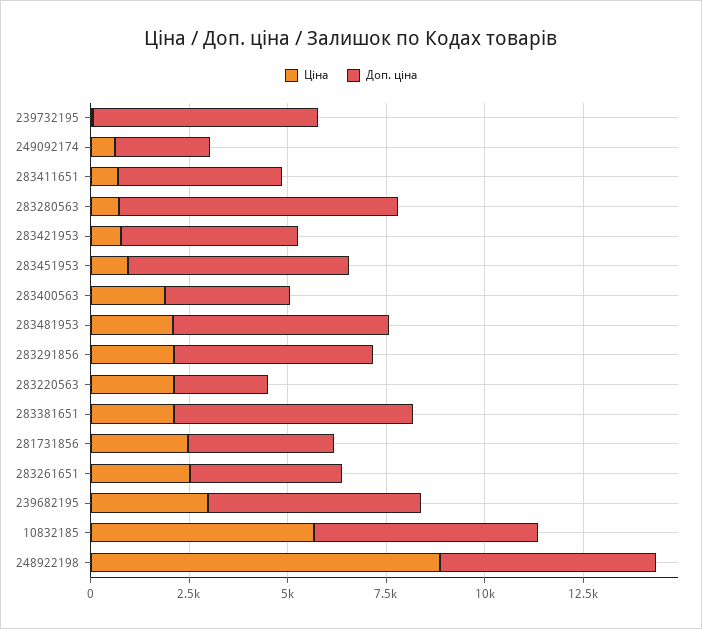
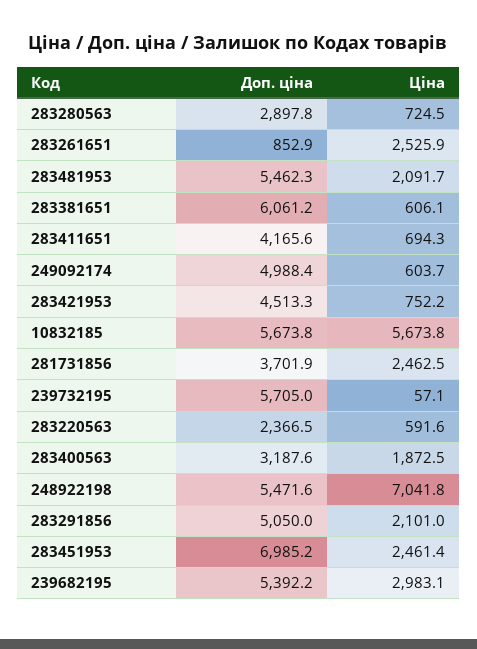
Доп. ціна, 249092174: 2500 -> 4988.4
Доп. ціна, 283280563: 7000 -> 2897.8
Ціна, 283451953: 1000 -> 2461.4
Доп. ціна, 283451953: 5500 -> 6985.2
Ціна, 283220563: 2000 -> 591.6
Ціна, 283381651: 2000 -> 606.1
Доп. ціна, 283261651: 4000 -> 852.9
Ціна, 248922198: 9000 -> 7041.8

